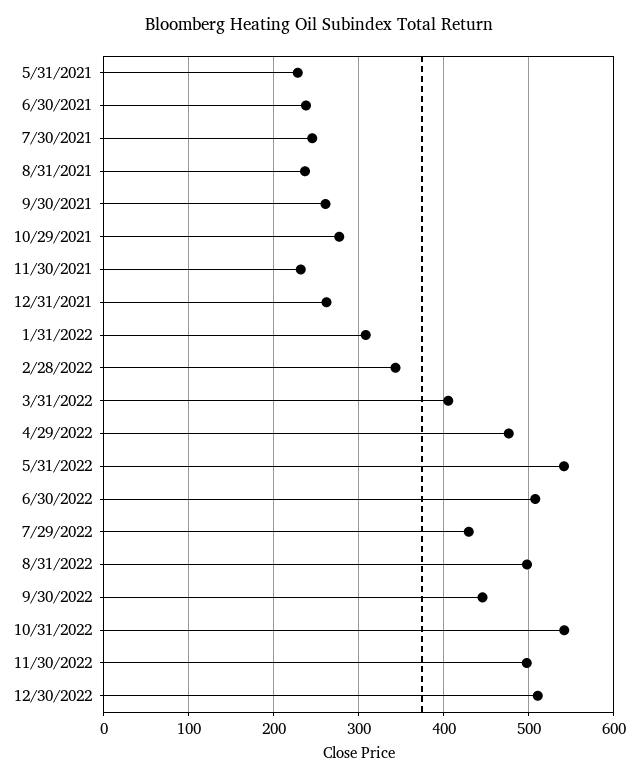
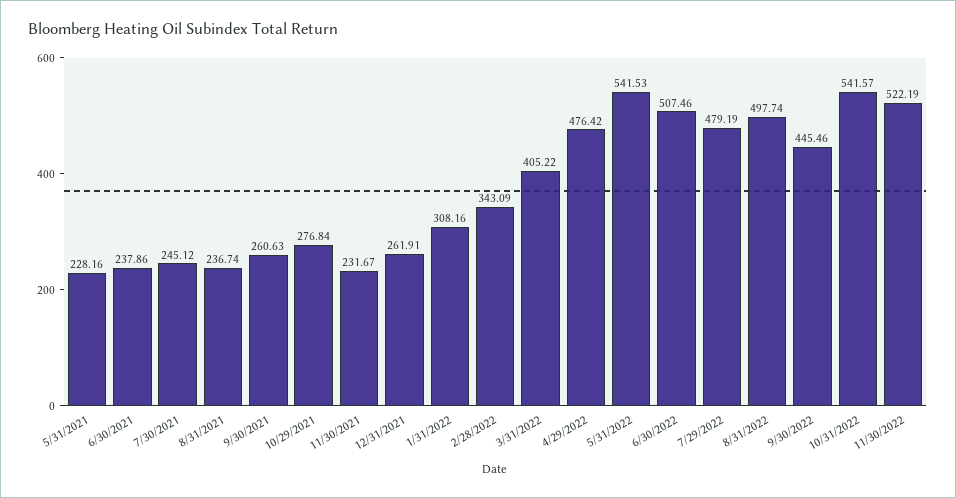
7/29/2022: 430 -> 479.19
11/30/2022: 500 -> 522.19
12/30/2022: 510 -> none

